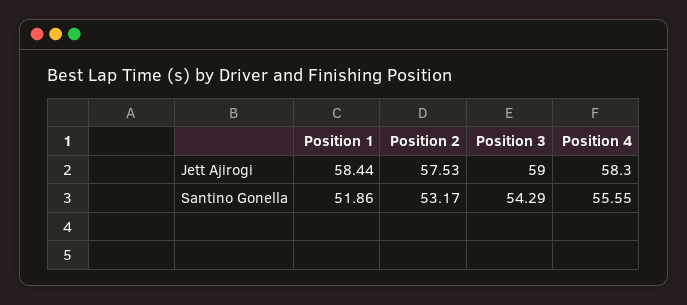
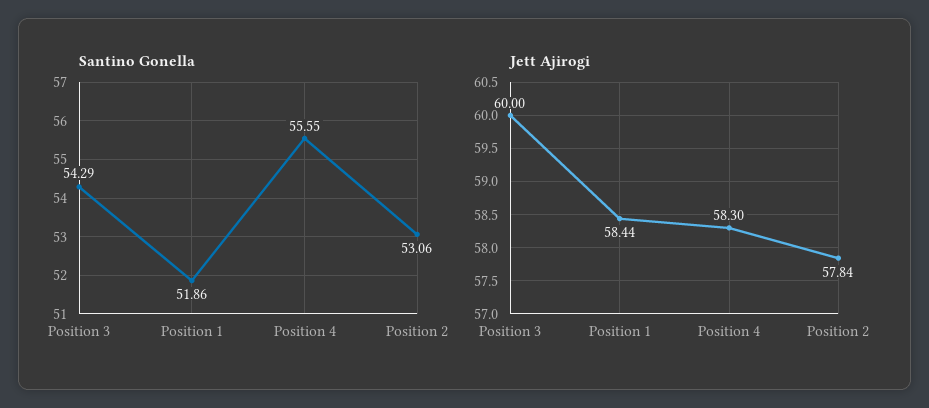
Jett Ajirogi, Position 2: 57.53 -> 57.84
Jett Ajirogi, Position 3: 59 -> 60
Santino Gonella, Position 2: 53.17 -> 53.06

